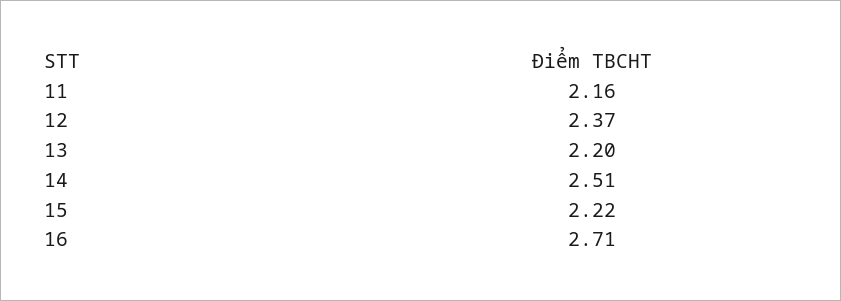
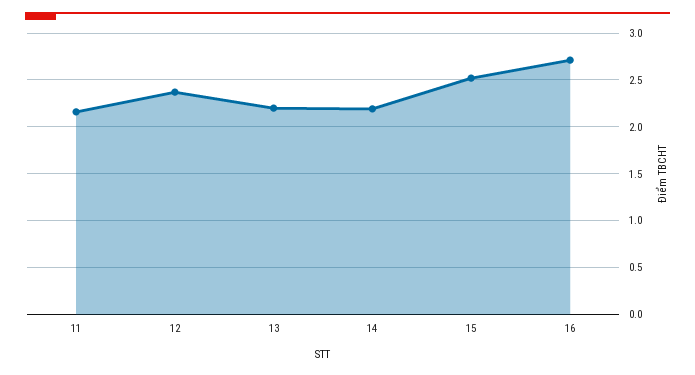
14: 2.51 -> 2.2
15: 2.22 -> 2.5

